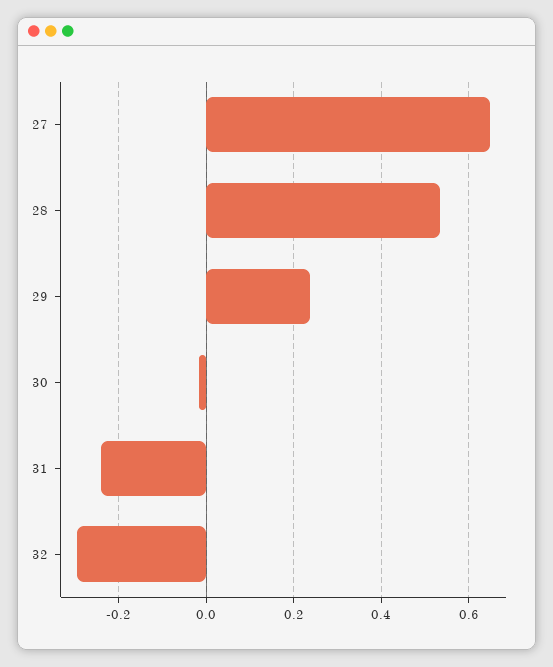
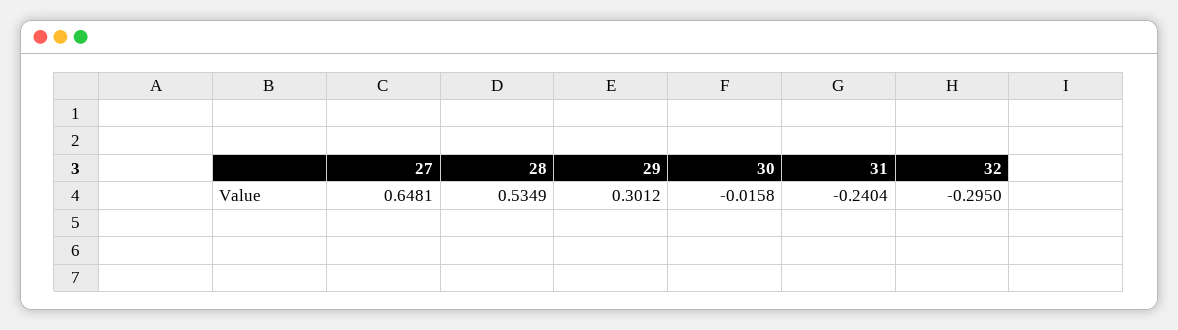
29: 0.24 -> 0.3012

